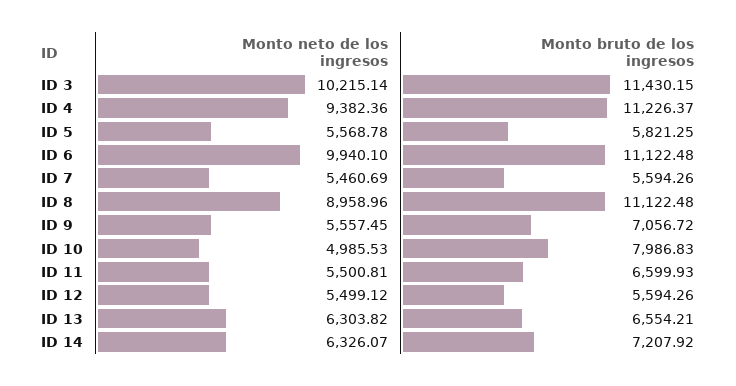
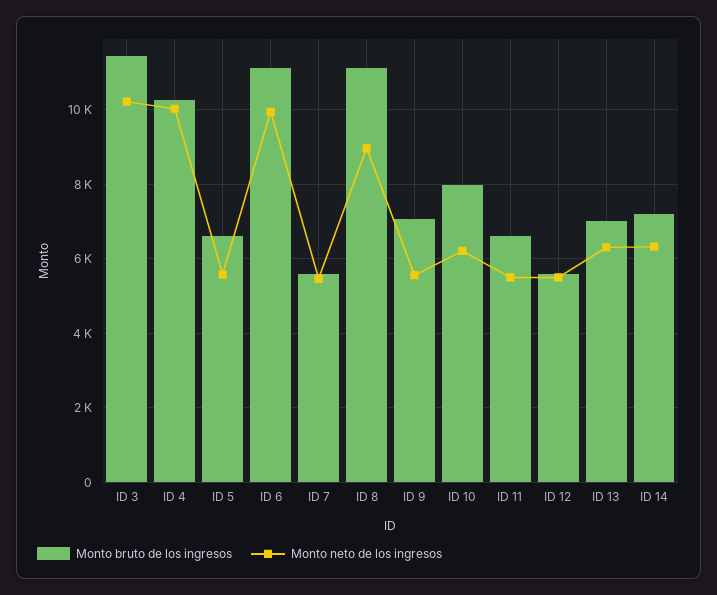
Monto neto de los ingresos, ID 4: 9382.36 -> 10000
Monto bruto de los ingresos, ID 4: 11226.37 -> 10200
Monto bruto de los ingresos, ID 5: 5821.25 -> 6600
Monto neto de los ingresos, ID 10: 4985.53 -> 6200
Monto bruto de los ingresos, ID 13: 6554.21 -> 7000

